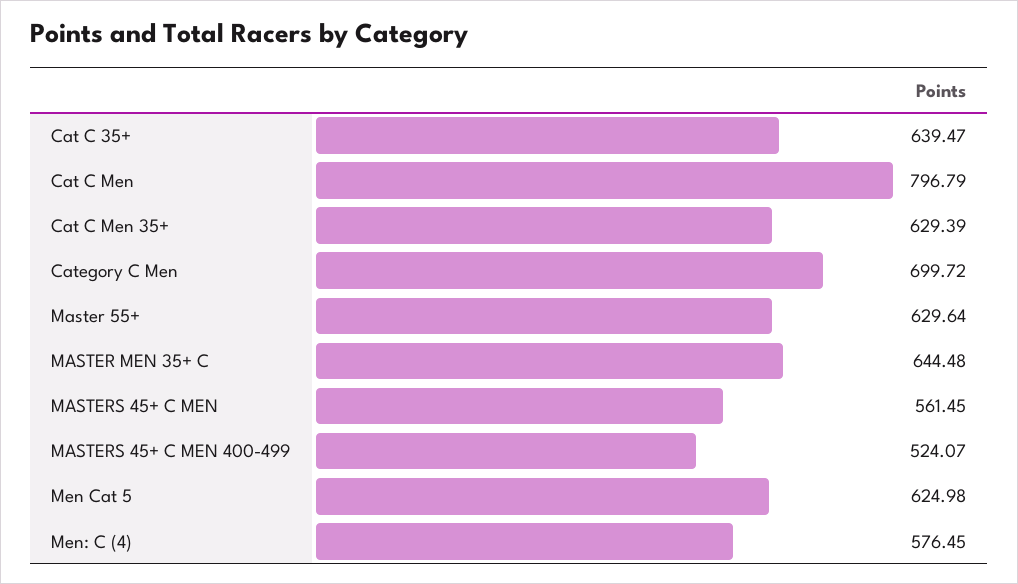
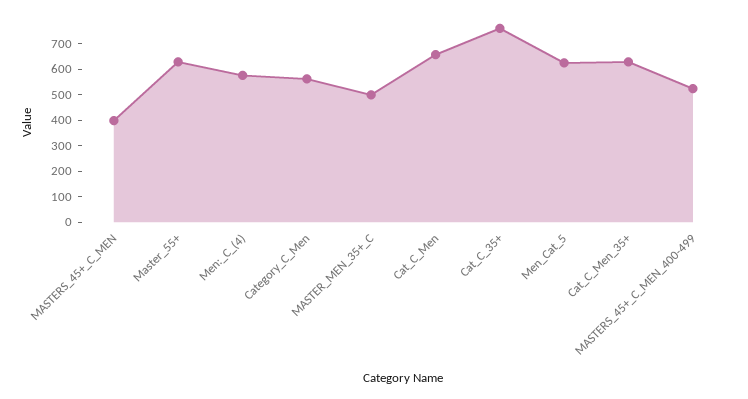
Cat C 35+: 639.47 -> 750
Cat C Men: 796.79 -> 650
Category C Men: 699.72 -> 550
MASTER MEN 35+ C: 644.48 -> 500
MASTERS 45+ C MEN: 561.45 -> 400

